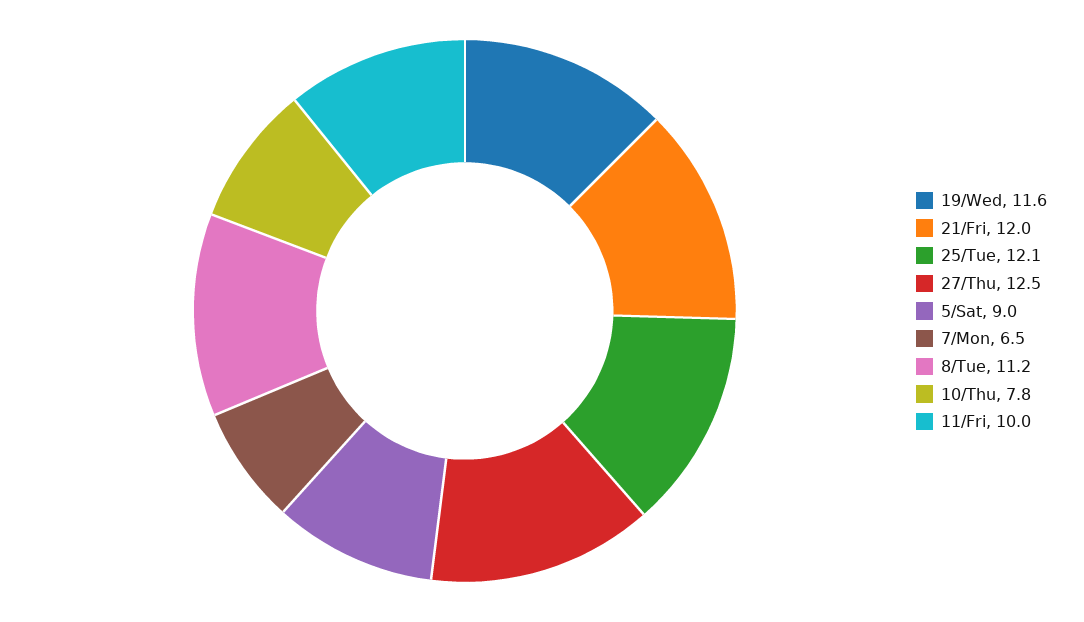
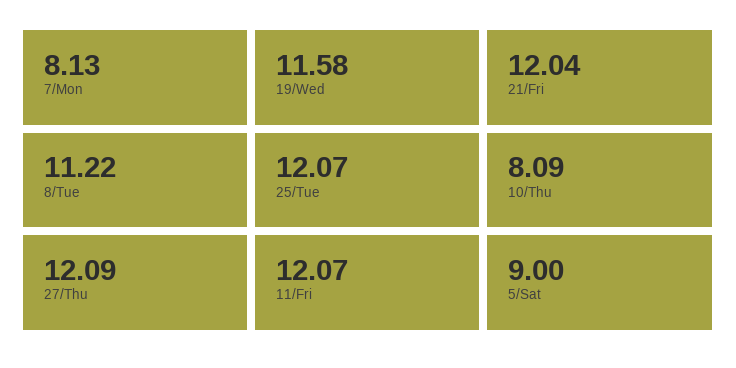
27/Thu: 12.5 -> 12.09
7/Mon: 6.5 -> 8.13
10/Thu: 7.8 -> 8.09
11/Fri: 10 -> 12.07

